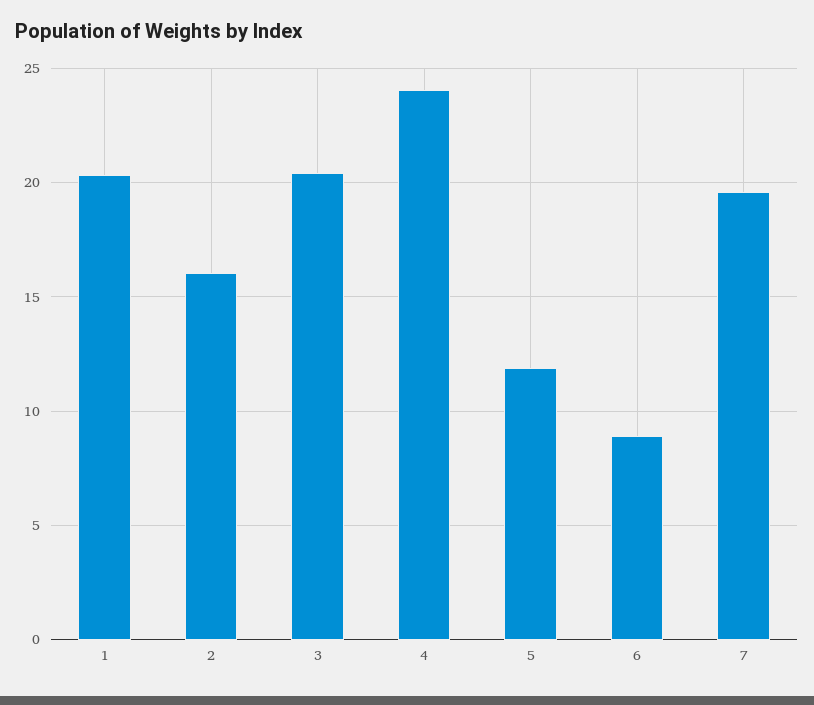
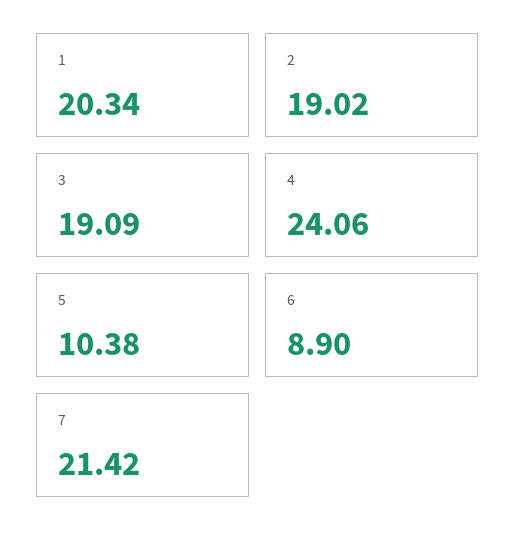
2: 16 -> 19.02
3: 20.5 -> 19.09
5: 12 -> 10.38
7: 19.5 -> 21.42

